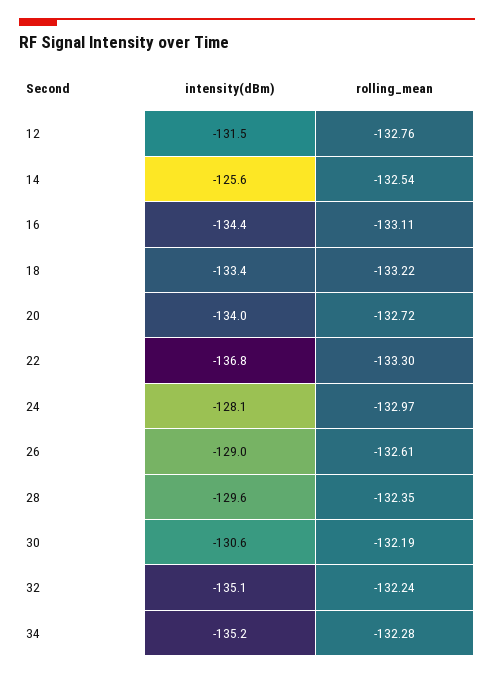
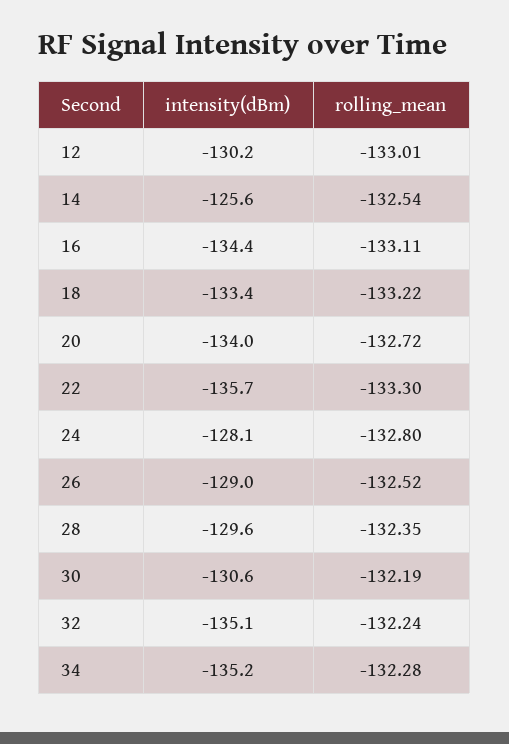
intensity(dBm), 12: -131.5 -> -130.2
rolling_mean, 12: -132.76 -> -133.01
intensity(dBm), 22: -136.8 -> -135.7
rolling_mean, 24: -132.97 -> -132.8
rolling_mean, 26: -132.61 -> -132.52

